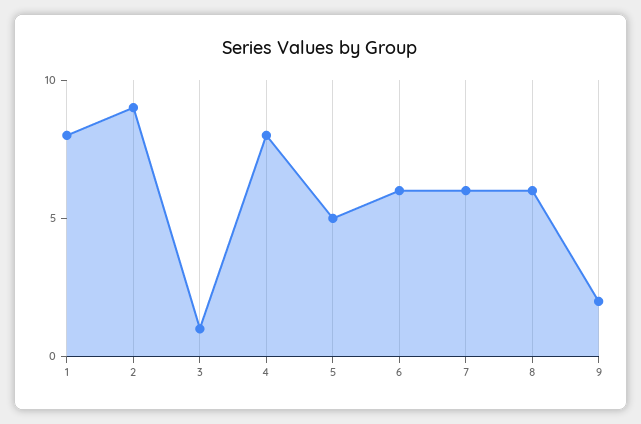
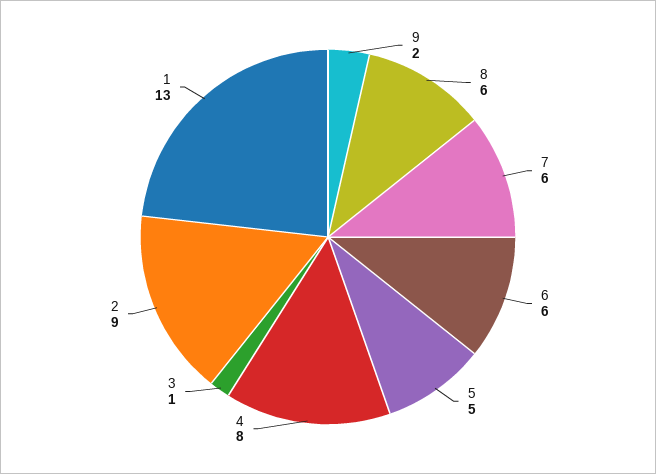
1: 8 -> 13

